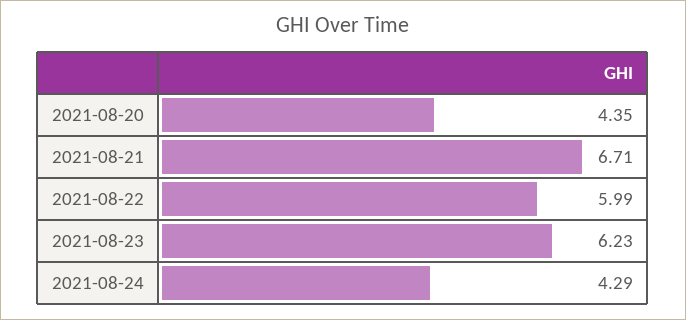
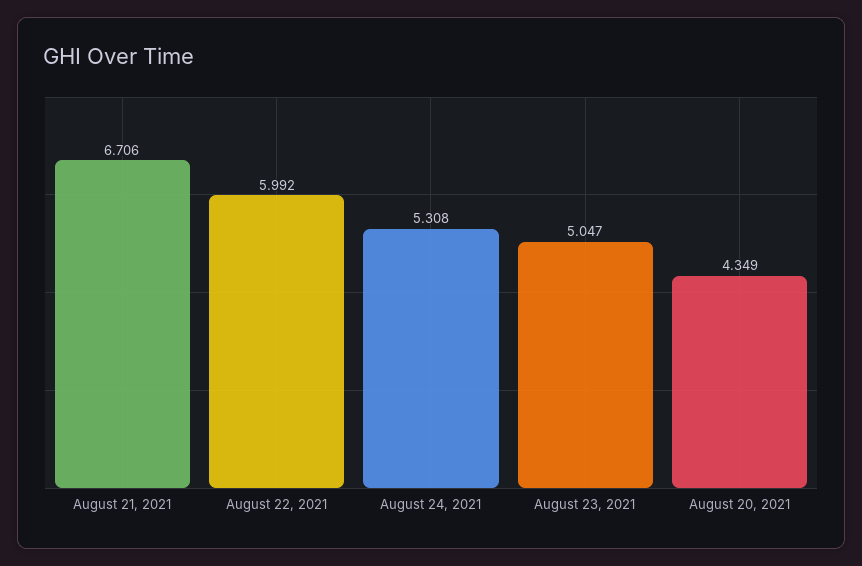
2021-08-23: 6.23 -> 5.047
2021-08-24: 4.29 -> 5.308

